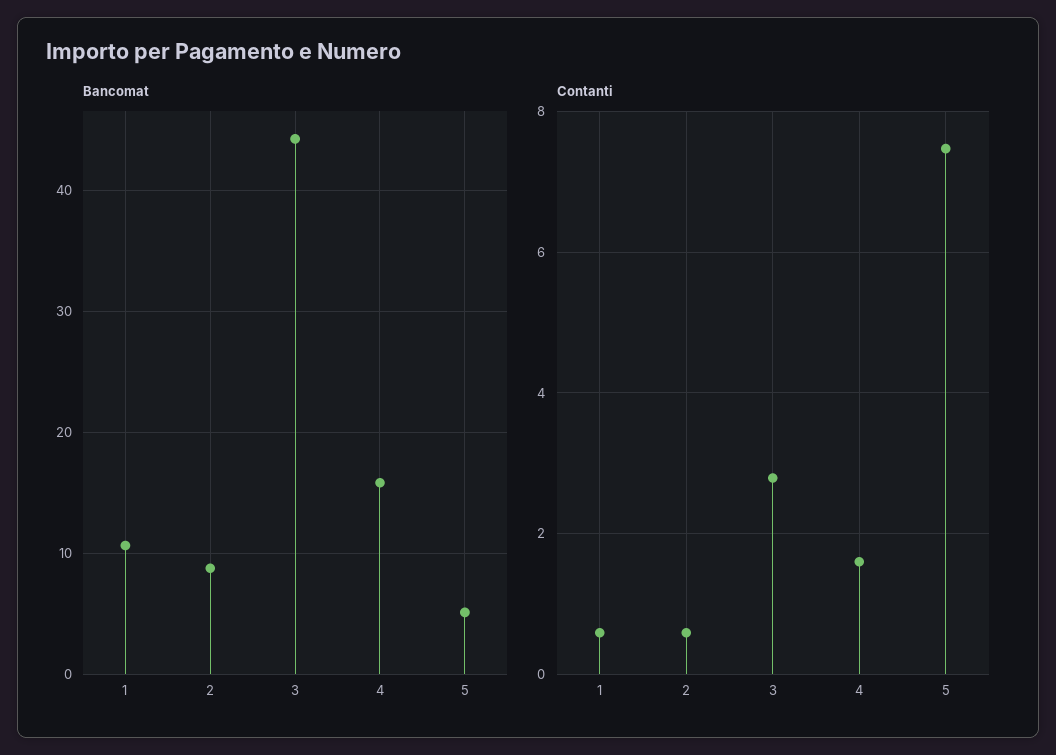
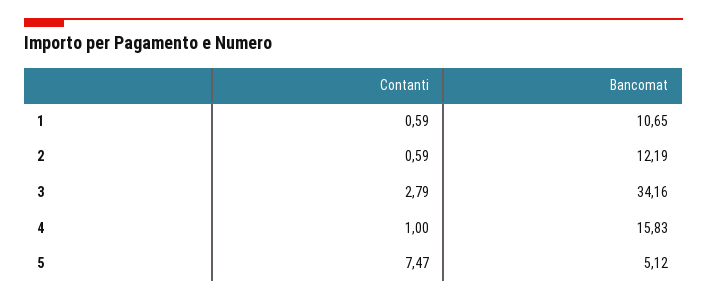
Bancomat, 2: 9 -> 12.19
Bancomat, 3: 44 -> 34.16
Contanti, 4: 1.6 -> 1

